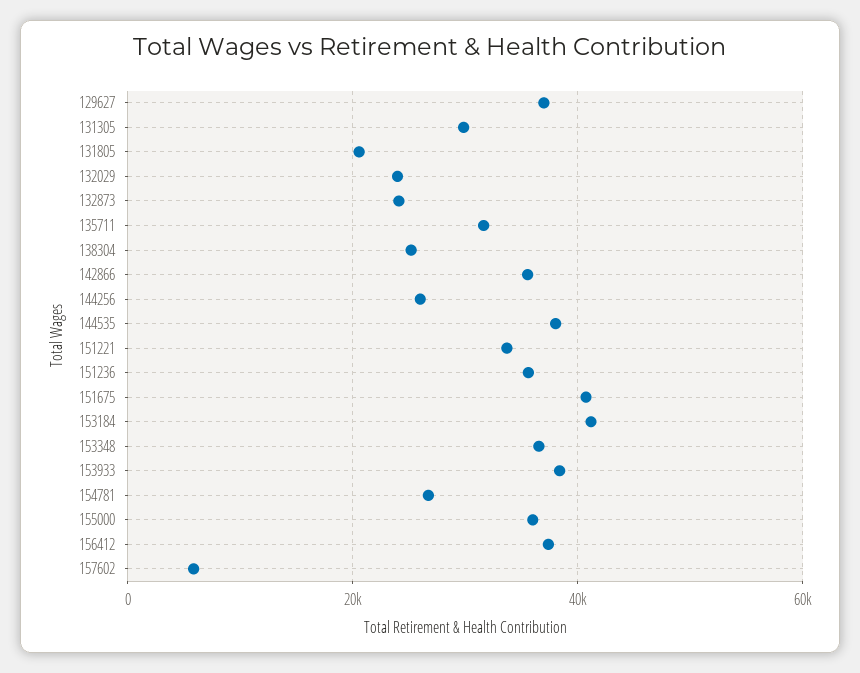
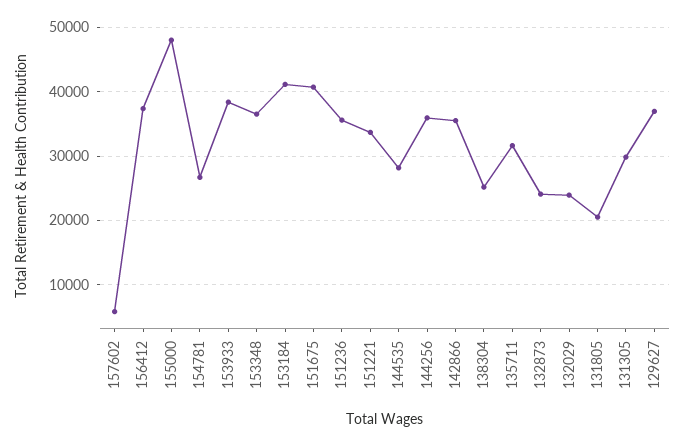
144256: 26000 -> 36000
144535: 38000 -> 28000
155000: 36000 -> 48000

